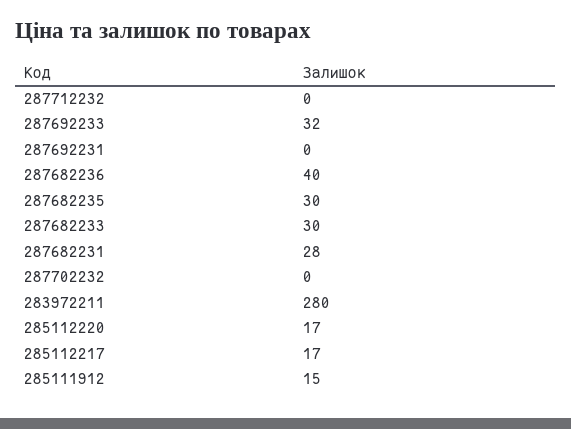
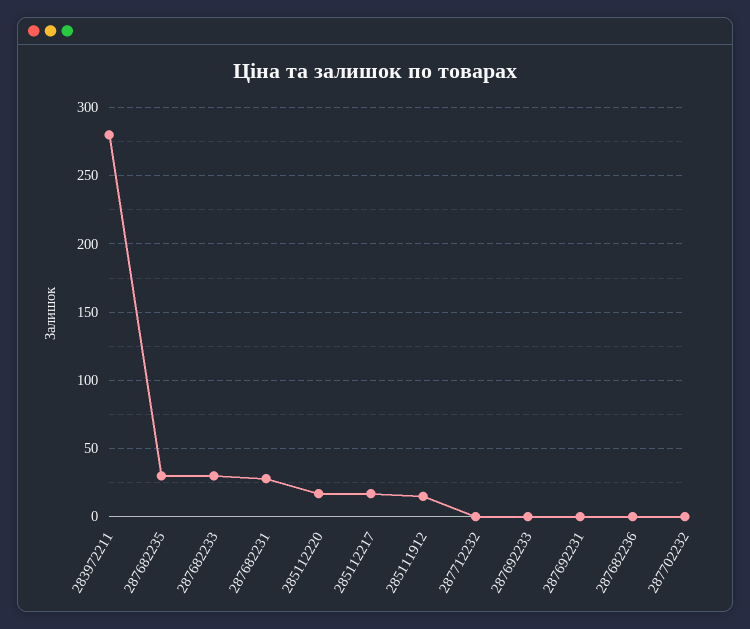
287692233: 32 -> 0
287682236: 40 -> 0

